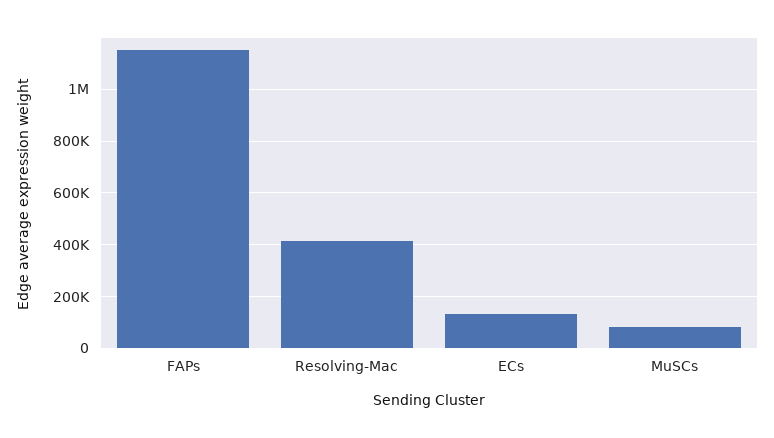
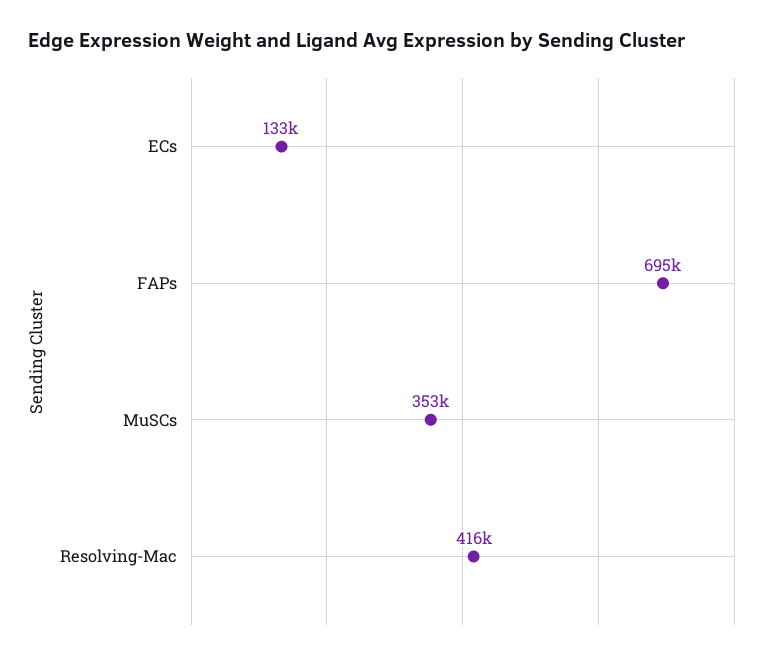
FAPs: 1150000 -> 695000
MuSCs: 75000 -> 353000

